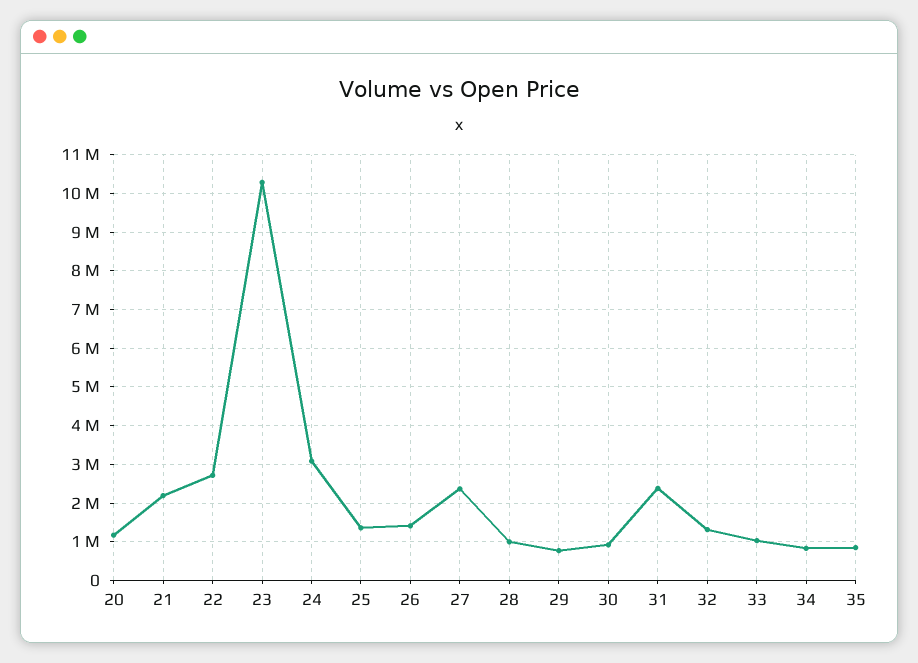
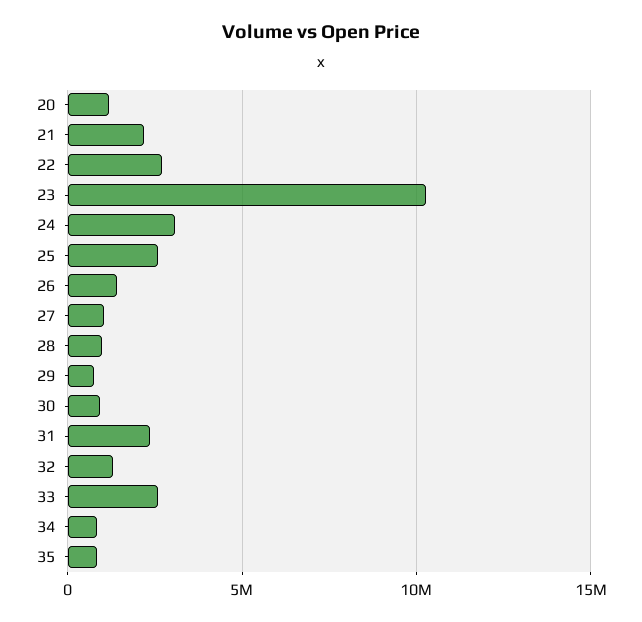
25: 1400000 -> 2500000
27: 2400000 -> 1000000
33: 1000000 -> 2500000

